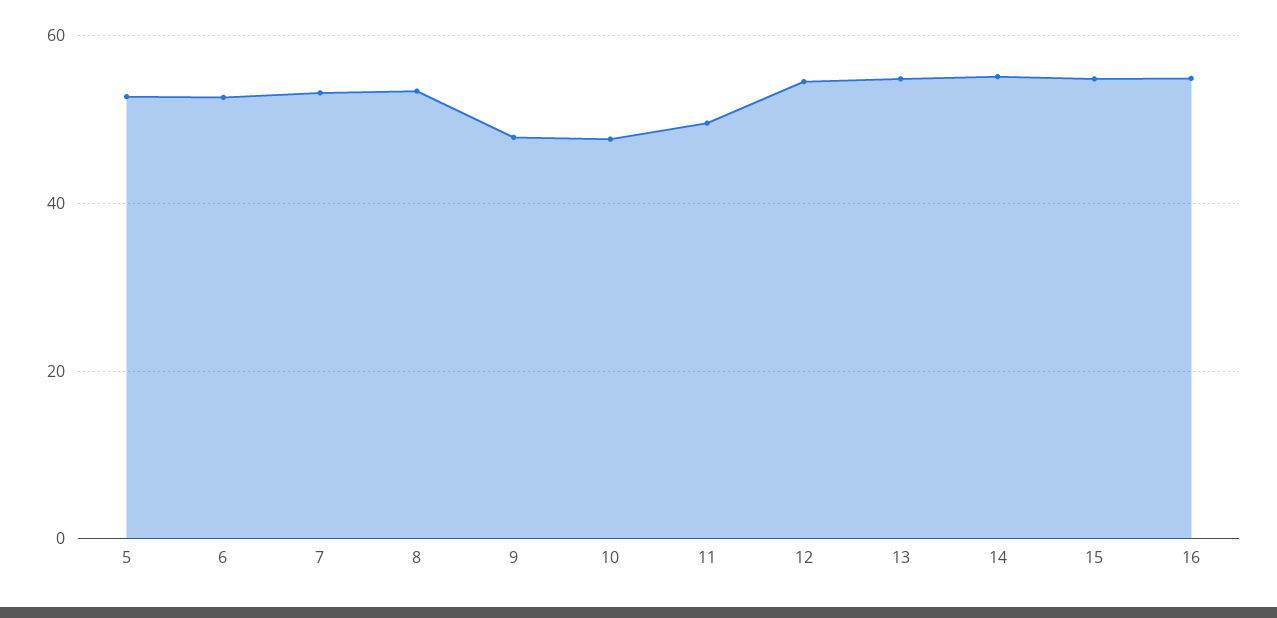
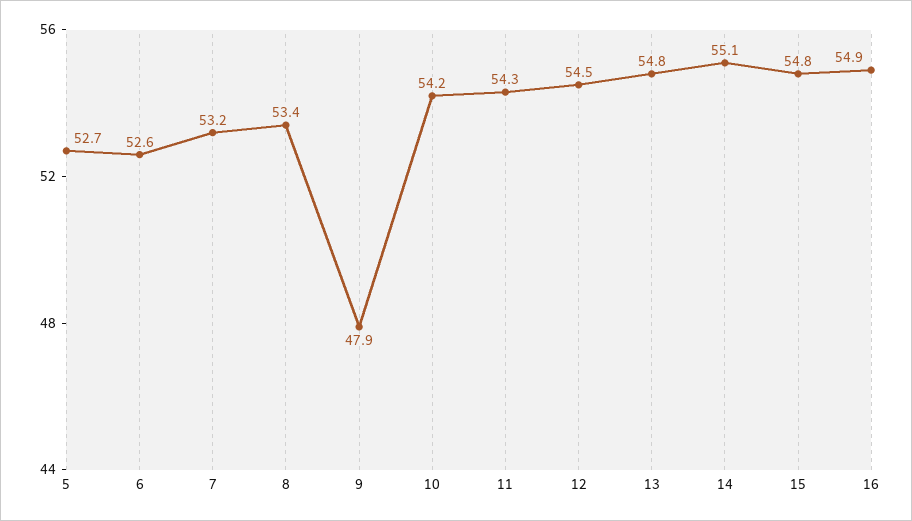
10: 48 -> 54.2
11: 50 -> 54.3

